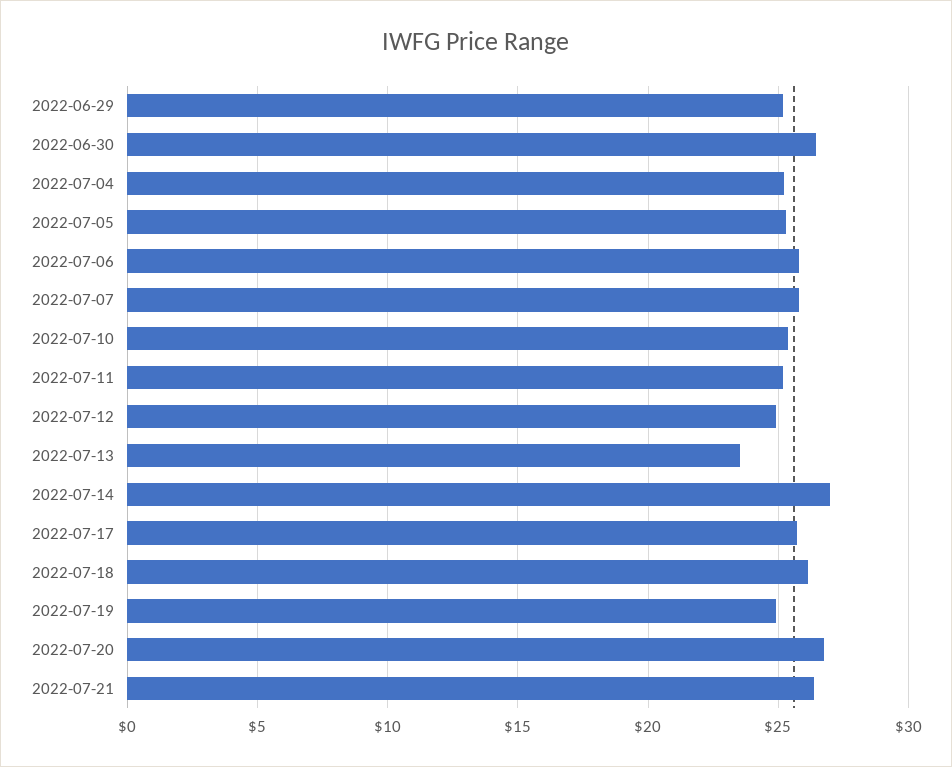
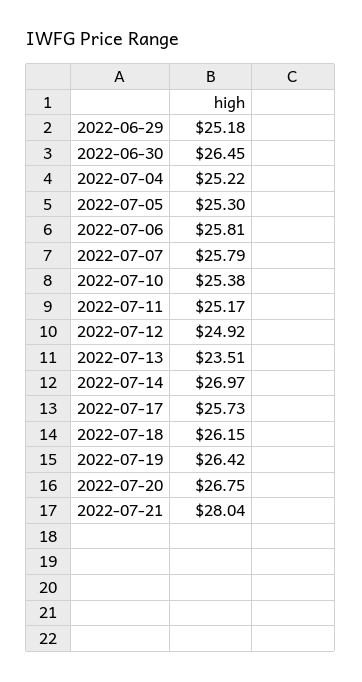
2022-07-19: 25 -> 26.42
2022-07-21: 26.5 -> 28.04

